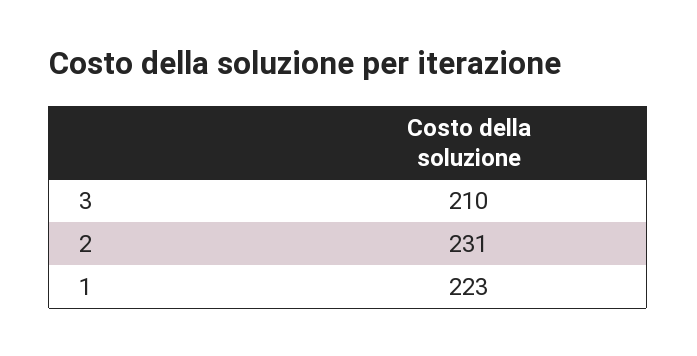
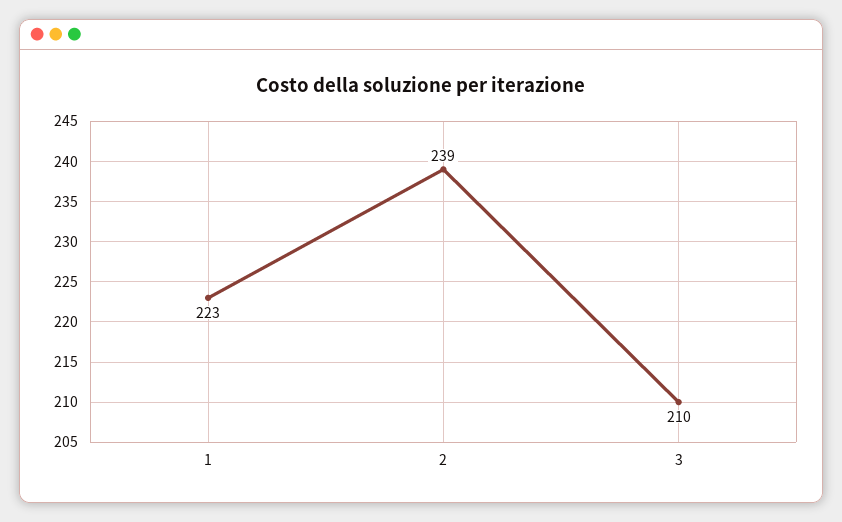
2: 231 -> 239

